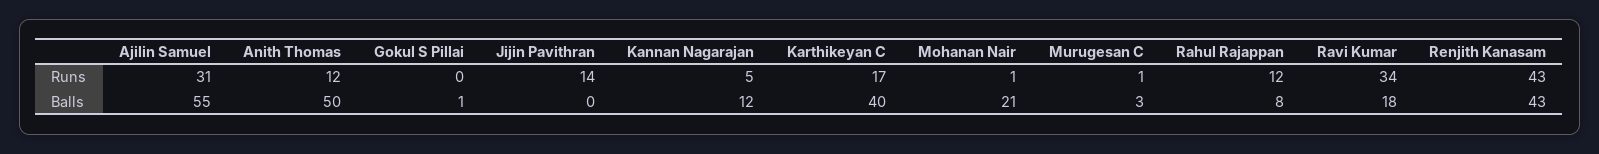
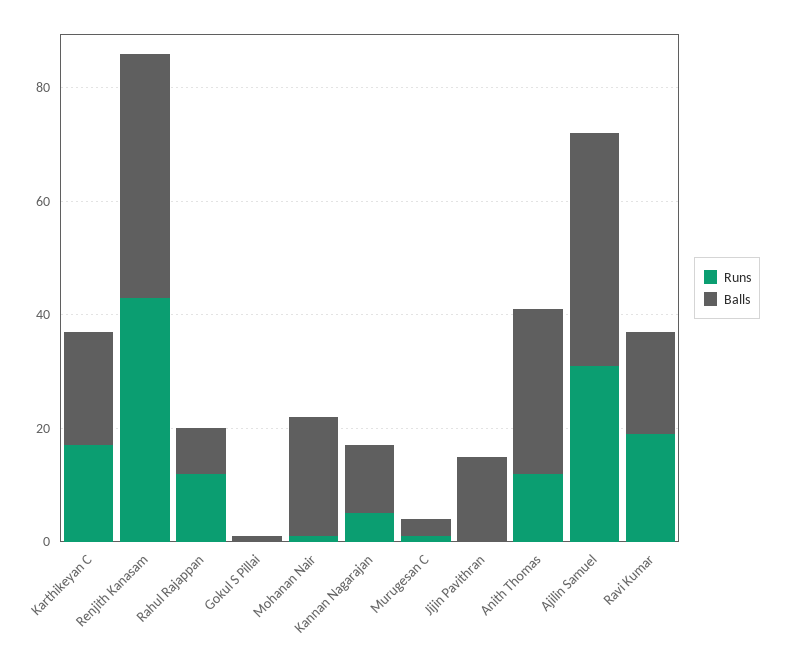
Runs, Jijin Pavithran: 14 -> 0
Runs, Ravi Kumar: 34 -> 20
Balls, Ajilin Samuel: 55 -> 40
Balls, Anith Thomas: 50 -> 30
Balls, Jijin Pavithran: 0 -> 15
Balls, Karthikeyan C: 40 -> 20

